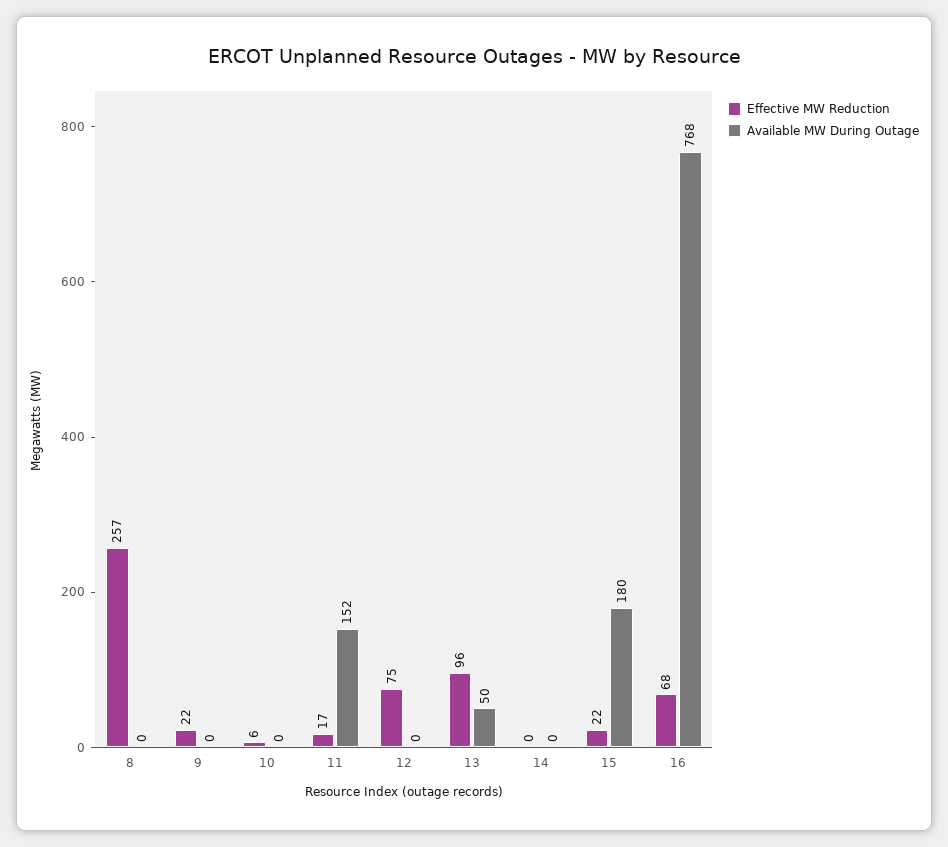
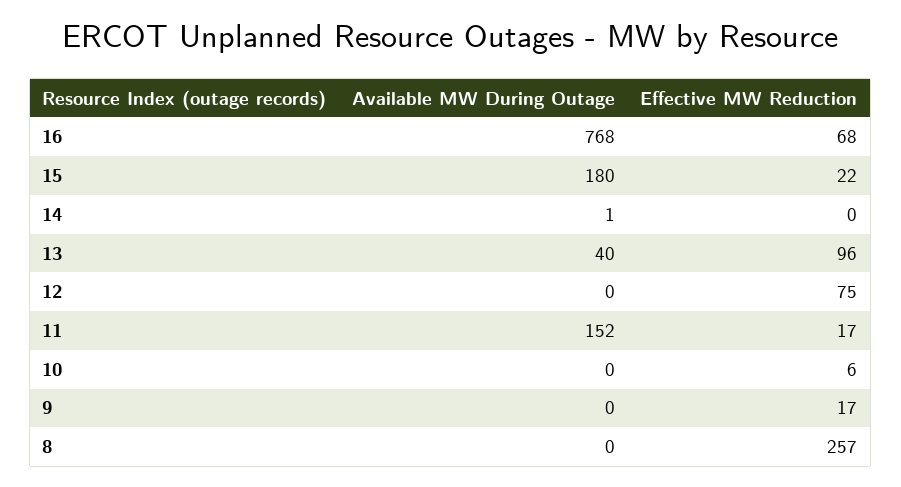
Effective MW Reduction, 9: 22 -> 17
Available MW During Outage, 13: 50 -> 40
Available MW During Outage, 14: 0 -> 1

